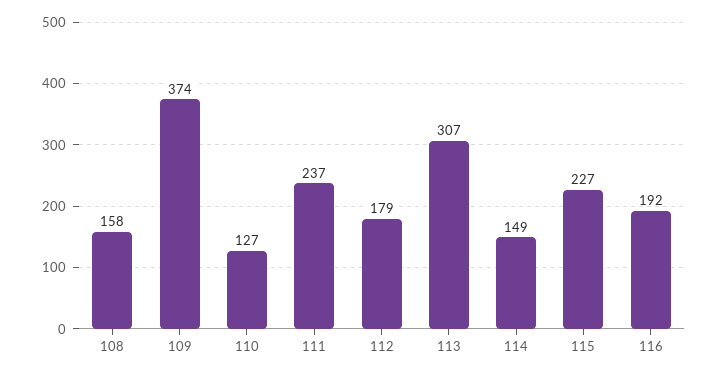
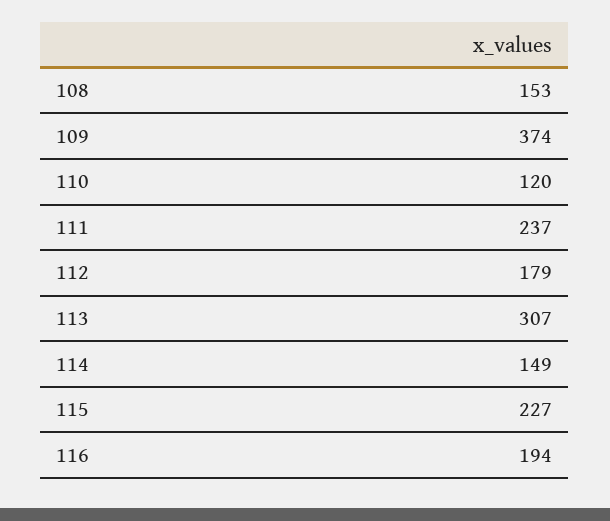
108: 158 -> 153
110: 127 -> 120
116: 192 -> 194

